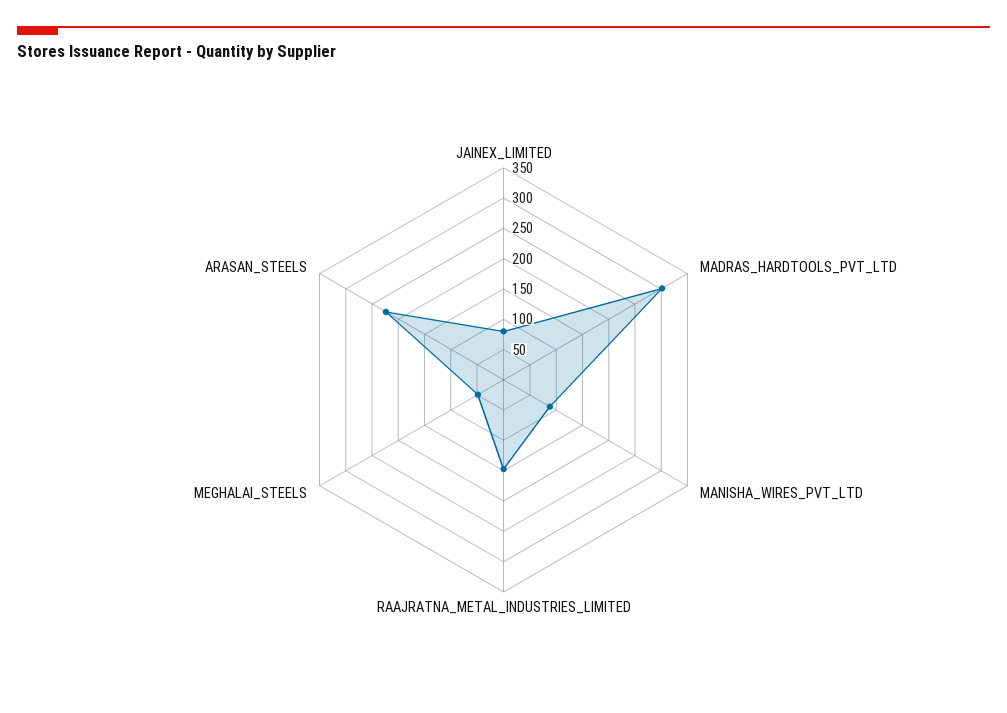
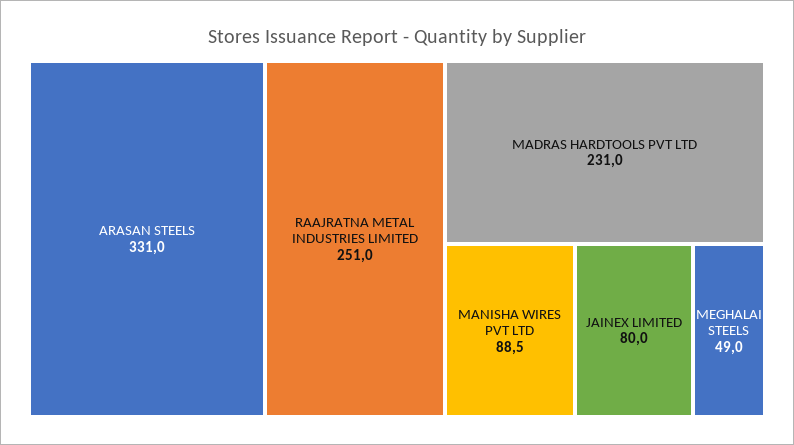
MADRAS_HARDTOOLS_PVT_LTD: 300 -> 231
RAAJRATNA_METAL_INDUSTRIES_LIMITED: 150 -> 251
ARASAN_STEELS: 225 -> 331

